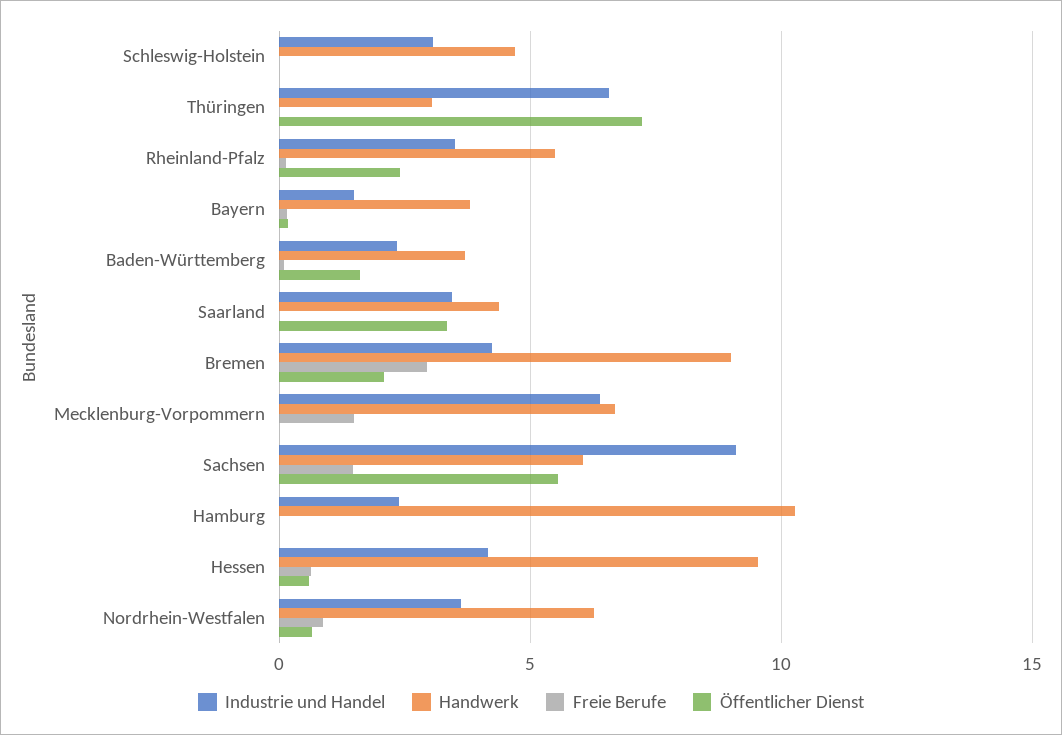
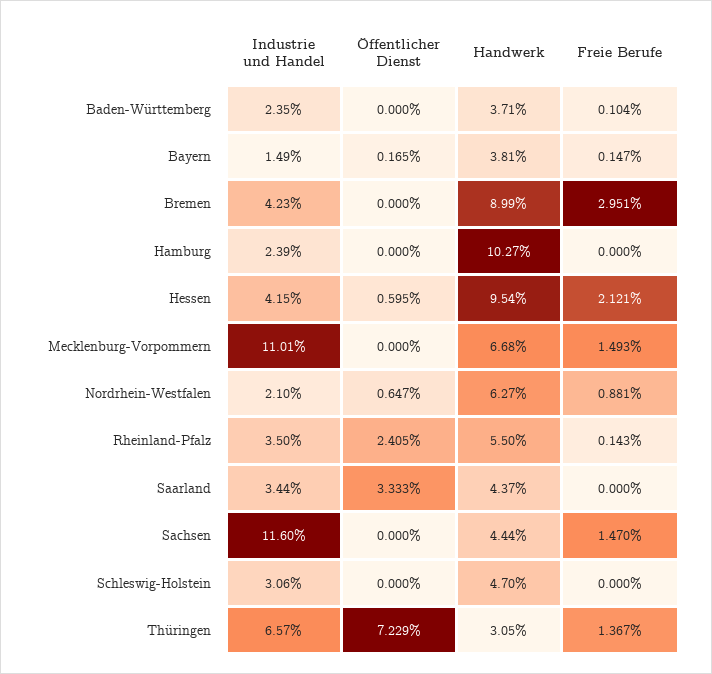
Freie Berufe, Thüringen: 0 -> 1.367
Öffentlicher Dienst, Baden-Württemberg: 1.5 -> 0
Öffentlicher Dienst, Bremen: 2 -> 0
Industrie und Handel, Mecklenburg-Vorpommern: 6.5 -> 11.01
Industrie und Handel, Sachsen: 9 -> 11.6
Handwerk, Sachsen: 6 -> 4.44
Öffentlicher Dienst, Sachsen: 5.5 -> 0
Freie Berufe, Hessen: 0.5 -> 2.121
Industrie und Handel, Nordrhein-Westfalen: 3.5 -> 2.1

